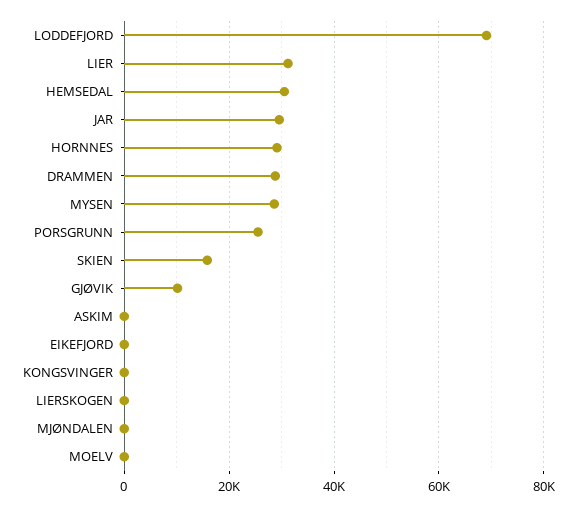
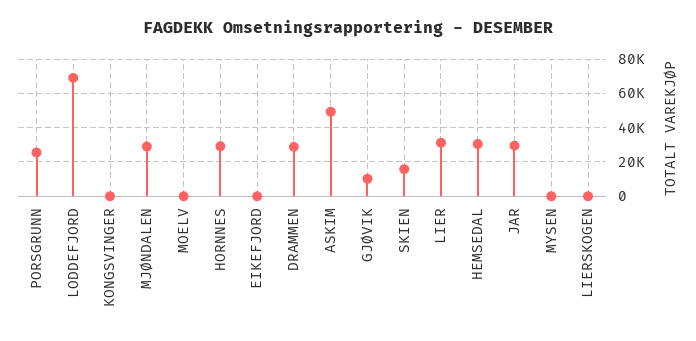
MYSEN: 28000 -> 0
ASKIM: 0 -> 50000
MJØNDALEN: 0 -> 30000

